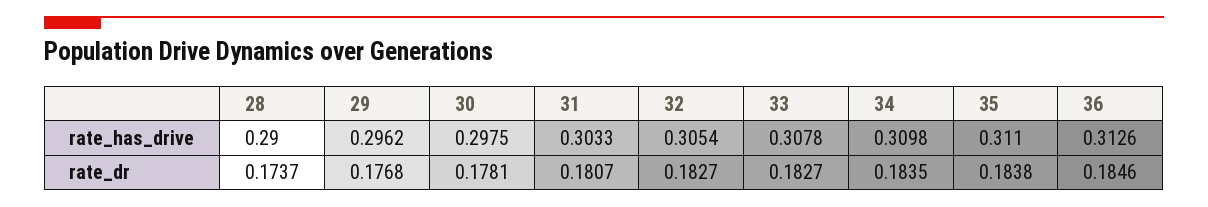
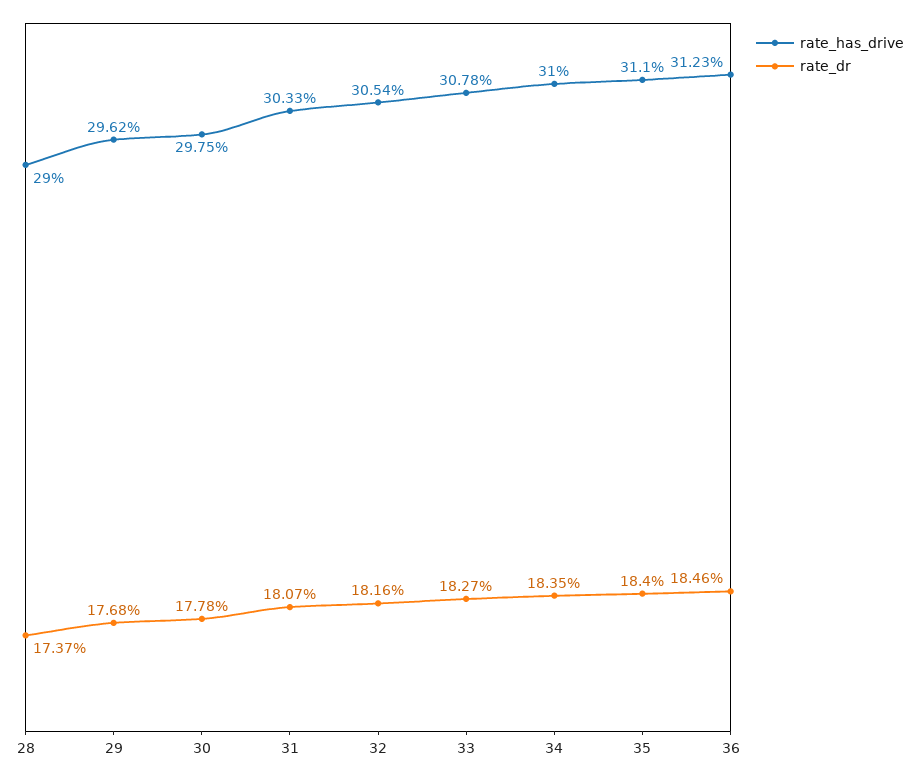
rate_has_drive, 34: 0.3098 -> 0.31
rate_has_drive, 36: 0.3126 -> 0.3123
rate_dr, 30: 0.1781 -> 0.1778
rate_dr, 32: 0.1827 -> 0.1816
rate_dr, 35: 0.1838 -> 0.184

